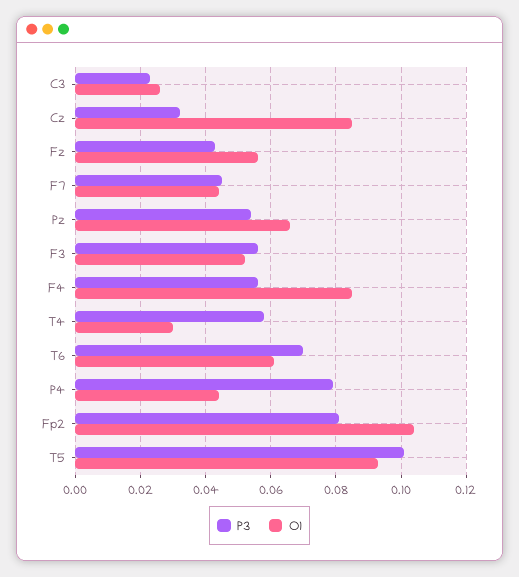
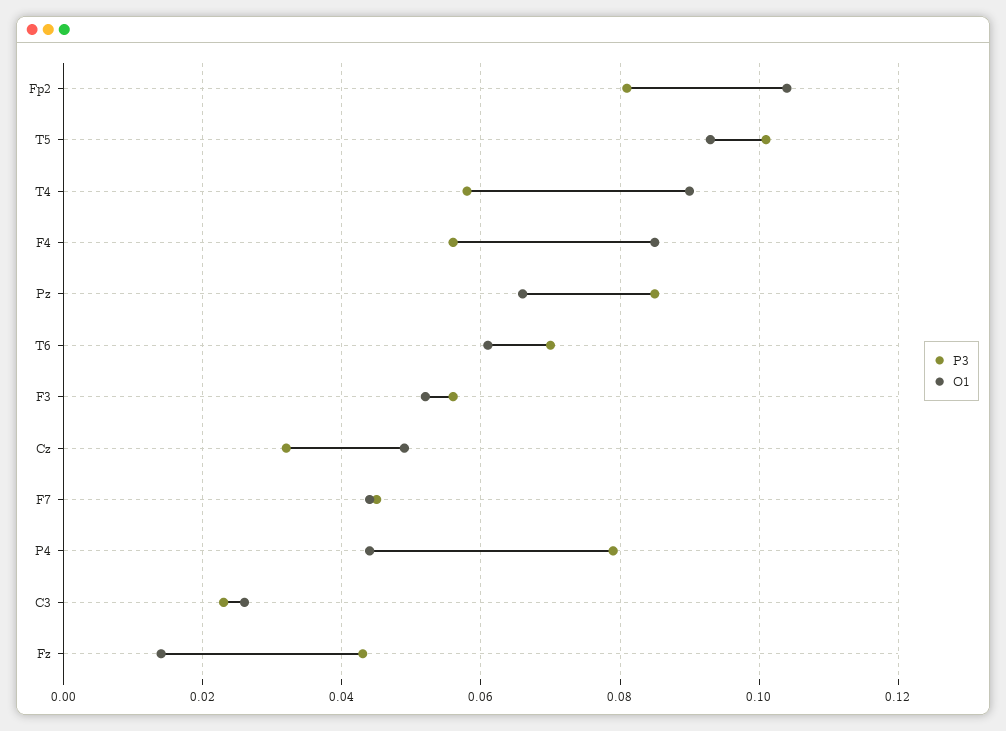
O1, Cz: 0.085 -> 0.05
O1, Fz: 0.055 -> 0.015
P3, Pz: 0.055 -> 0.085
O1, T4: 0.03 -> 0.09

